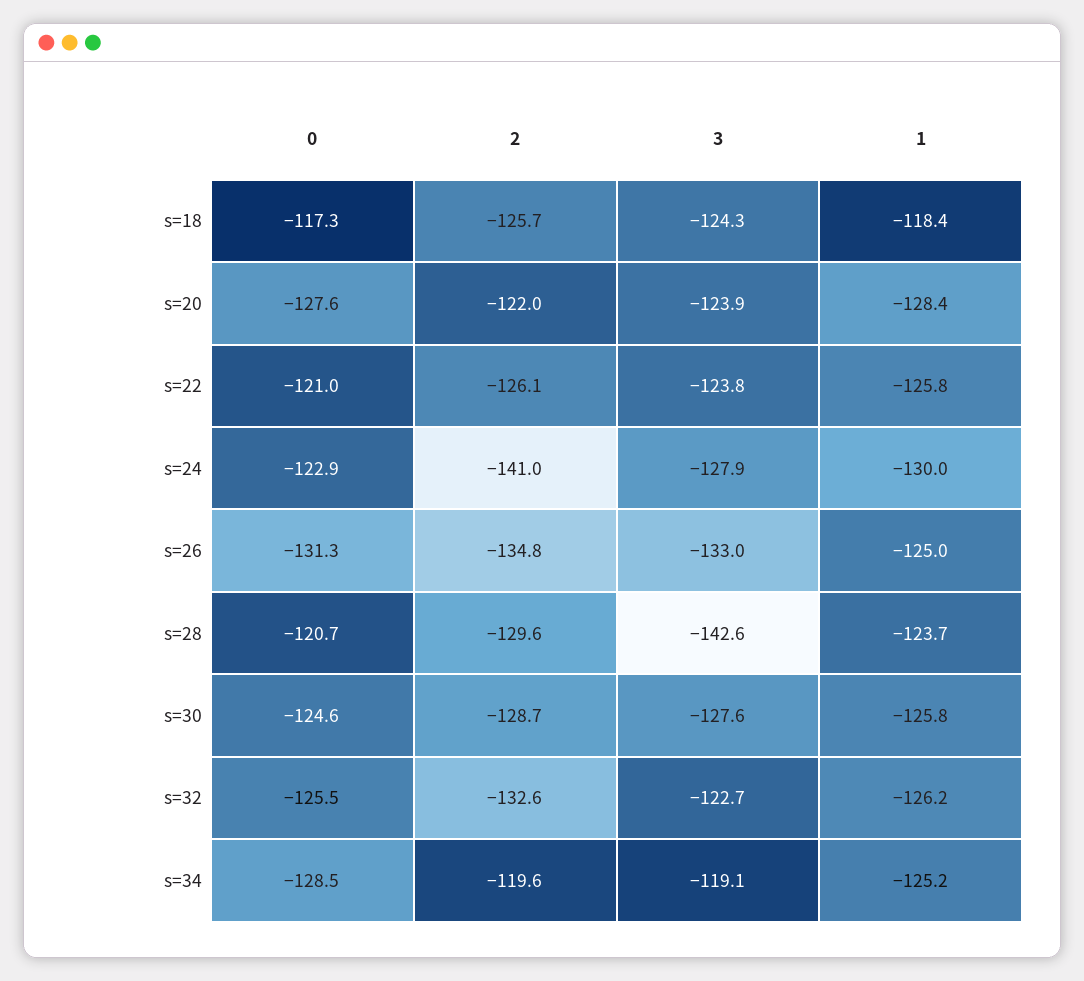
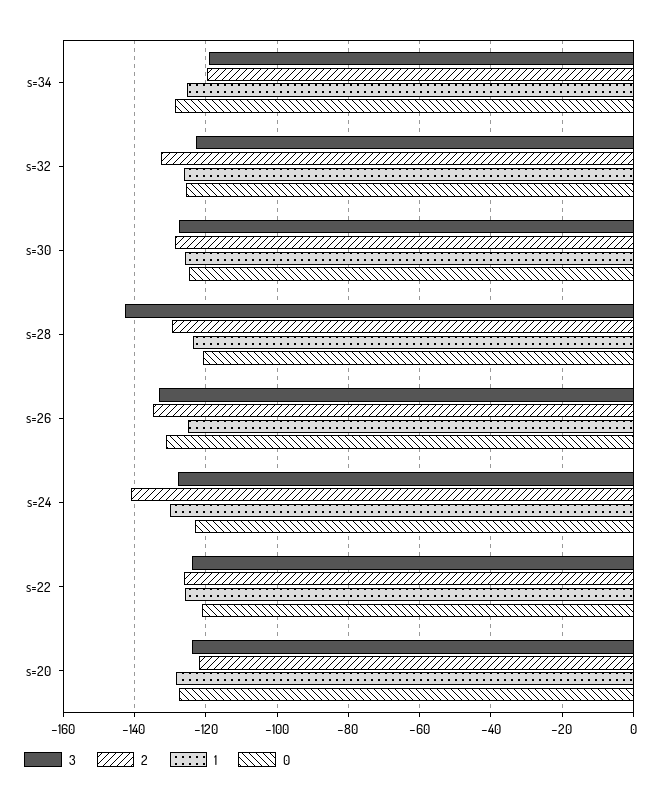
0, s=18: -117.3 -> none
2, s=18: -125.7 -> none
3, s=18: -124.3 -> none
1, s=18: -118.4 -> none

